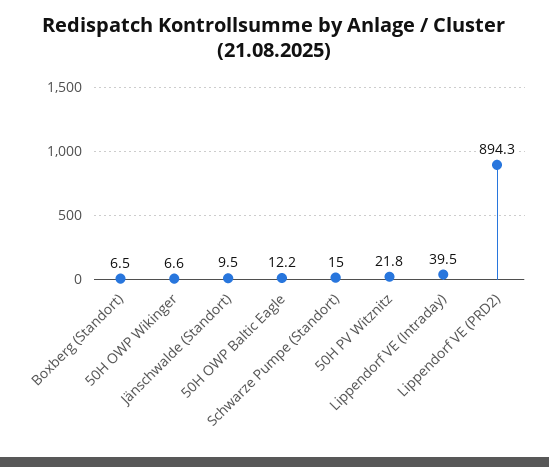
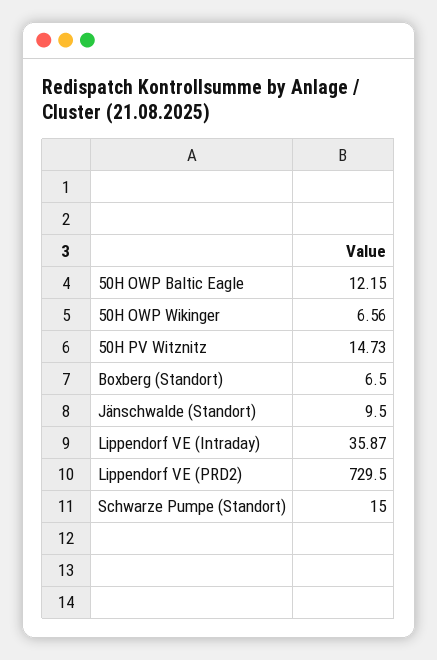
50H PV Witznitz: 21.8 -> 14.73
Lippendorf VE (Intraday): 39.5 -> 35.87
Lippendorf VE (PRD2): 894.3 -> 729.5

